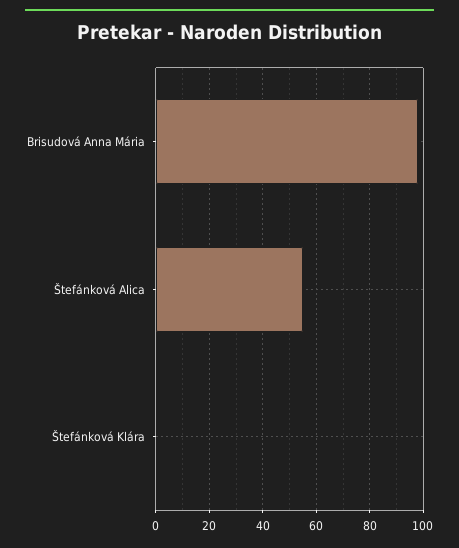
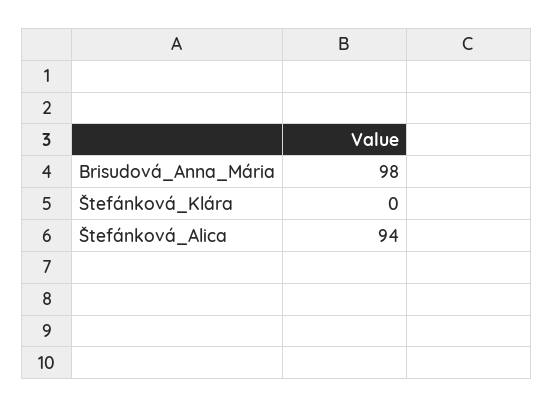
Štefánková Alica: 55 -> 94

